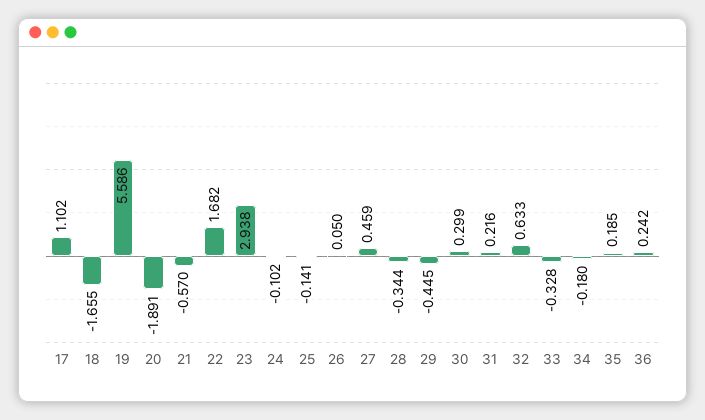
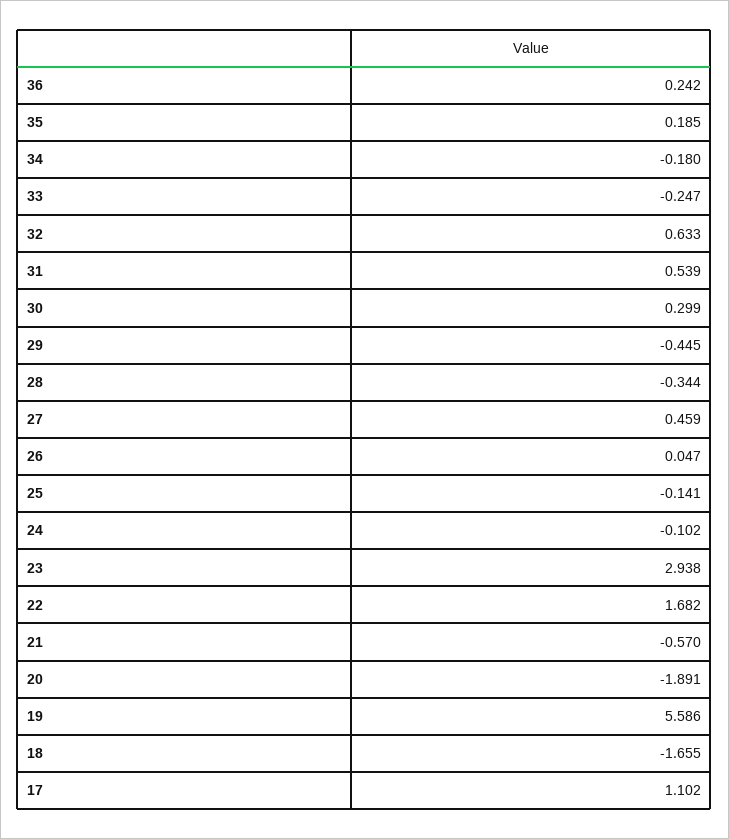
26: 0.05 -> 0.047
31: 0.216 -> 0.539
33: -0.328 -> -0.247

